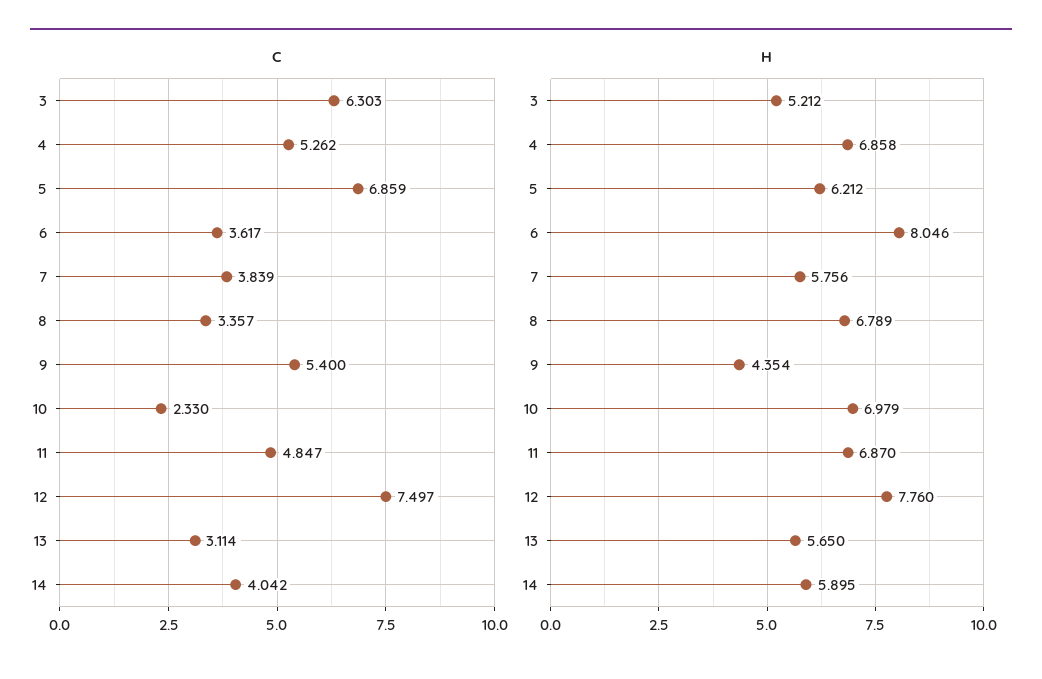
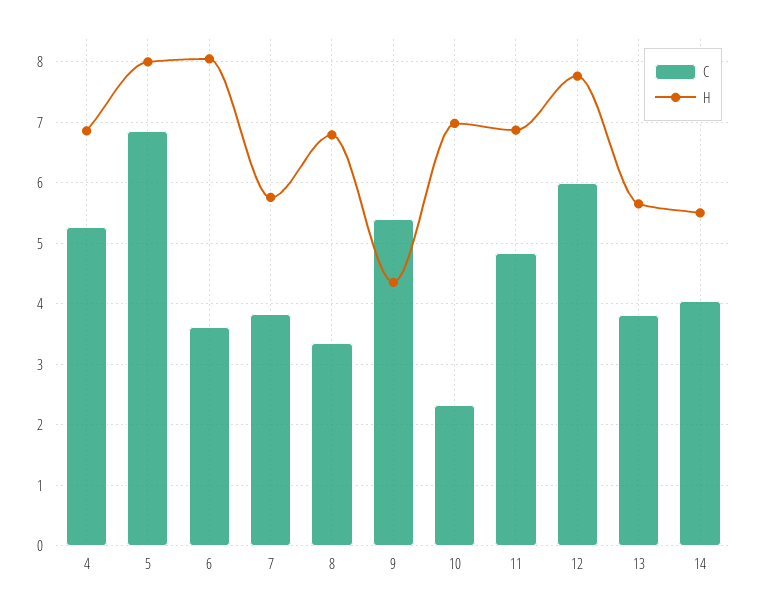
C, 3: 6.303 -> none
C, 12: 7.497 -> 6
C, 13: 3.114 -> 3.8
H, 3: 5.212 -> none
H, 5: 6.212 -> 8
H, 14: 5.895 -> 5.5

